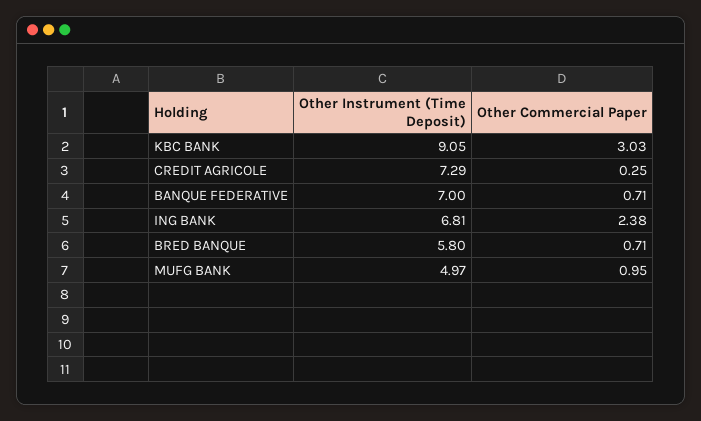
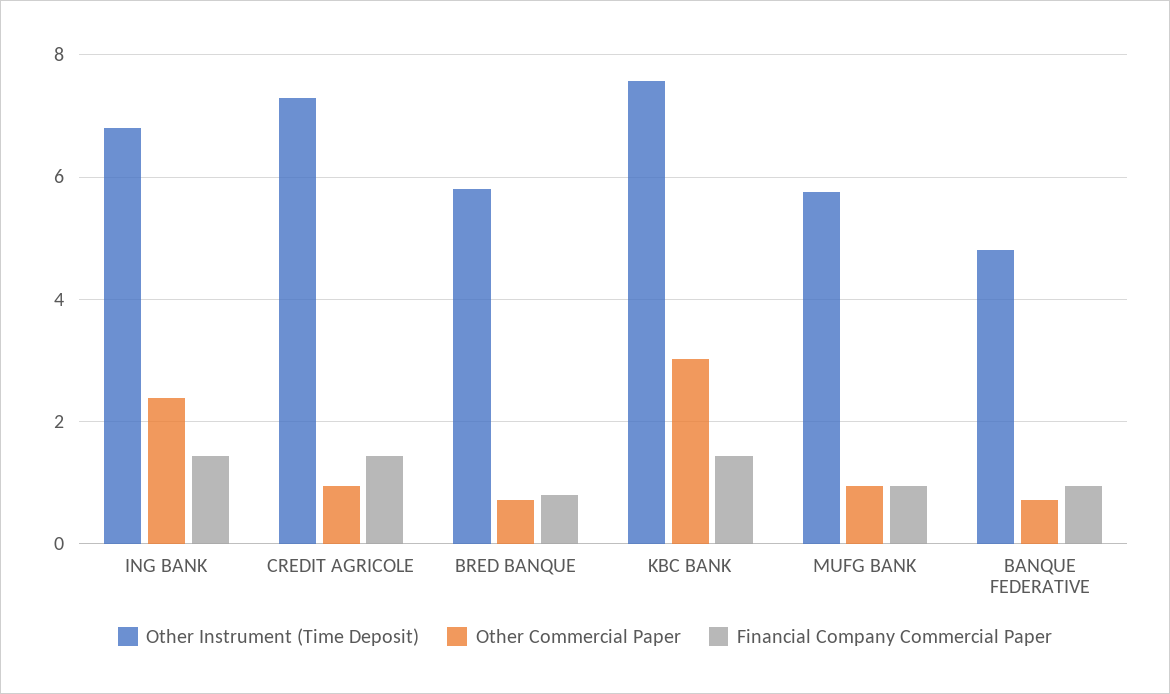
Other Instrument (Time Deposit), KBC BANK: 9.05 -> 7.6
Other Commercial Paper, CREDIT AGRICOLE: 0.25 -> 1
Other Instrument (Time Deposit), BANQUE FEDERATIVE: 7 -> 4.8
Other Instrument (Time Deposit), MUFG BANK: 4.97 -> 5.8
Financial Company Commercial Paper, ING BANK: none -> 1.4
Financial Company Commercial Paper, CREDIT AGRICOLE: none -> 1.4
Financial Company Commercial Paper, BRED BANQUE: none -> 0.8
Financial Company Commercial Paper, KBC BANK: none -> 1.4
Financial Company Commercial Paper, MUFG BANK: none -> 1
Financial Company Commercial Paper, BANQUE FEDERATIVE: none -> 1

